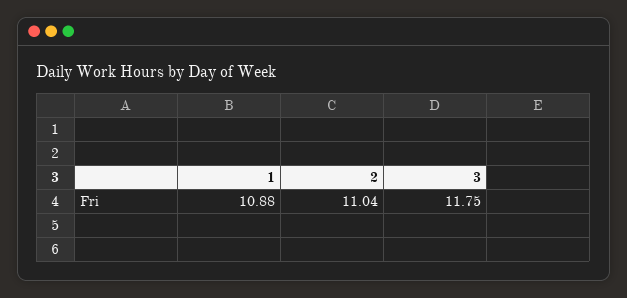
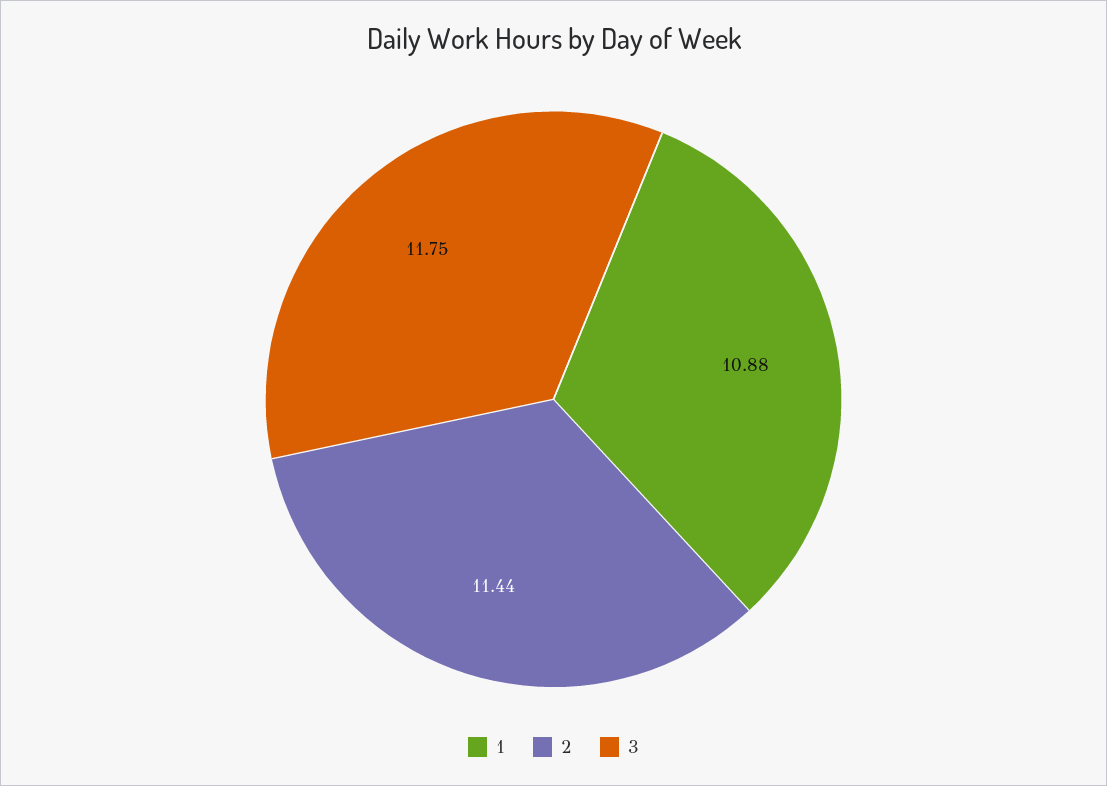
2: 11.04 -> 11.44

